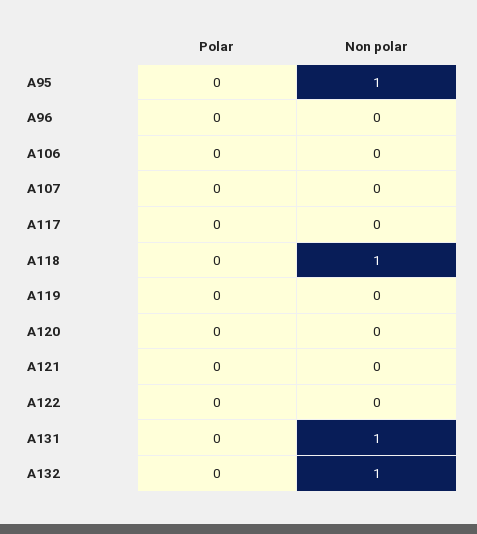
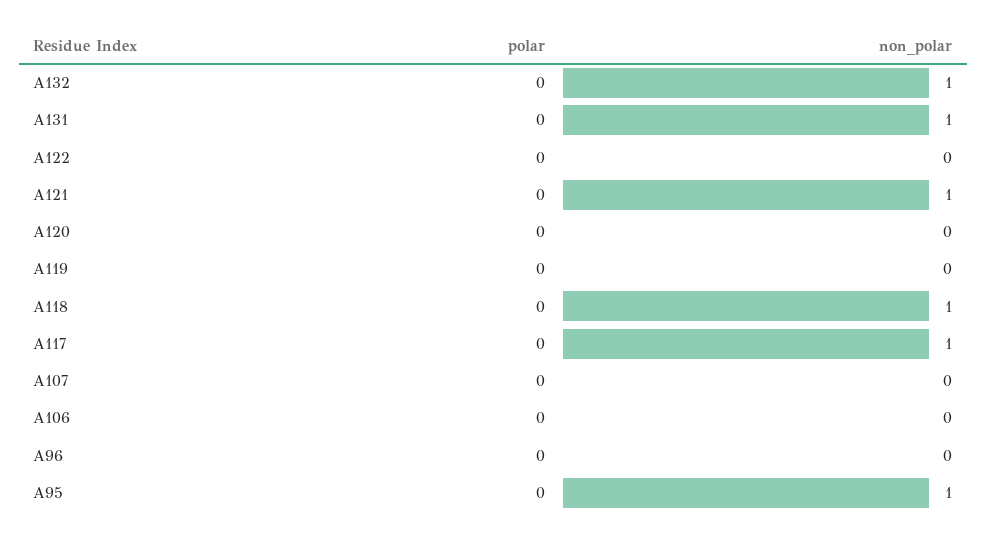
Non polar, A117: 0 -> 1
Non polar, A121: 0 -> 1

